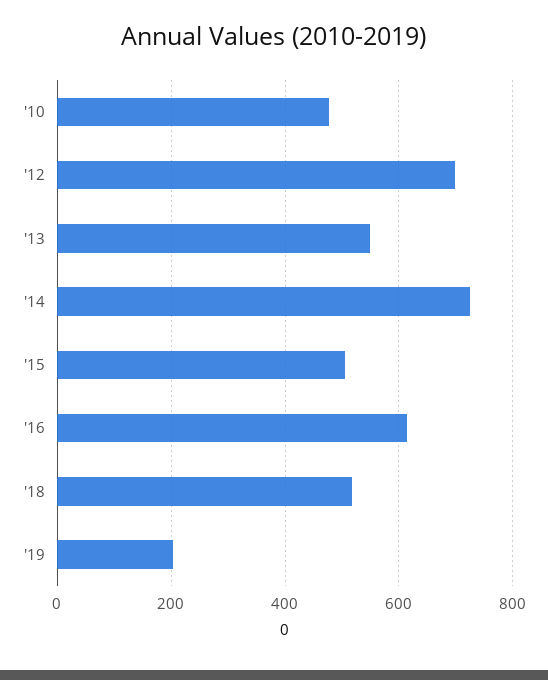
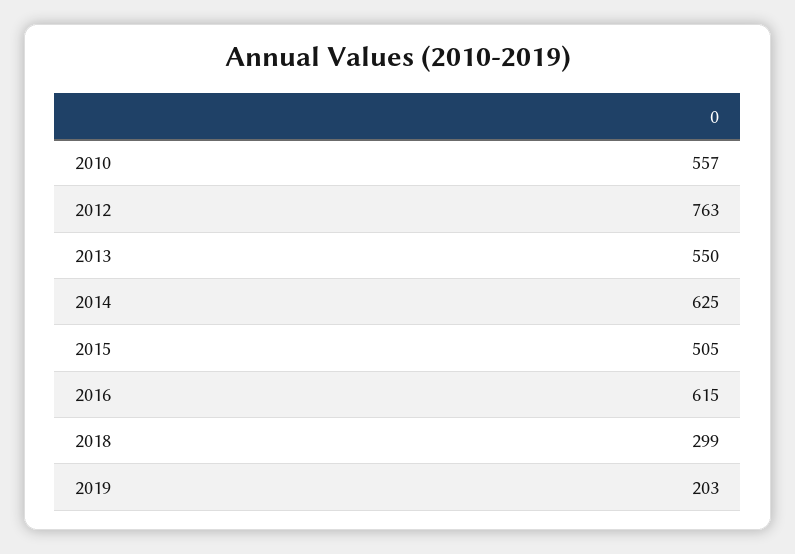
'10: 480 -> 557
'12: 700 -> 763
'14: 720 -> 625
'18: 520 -> 299

